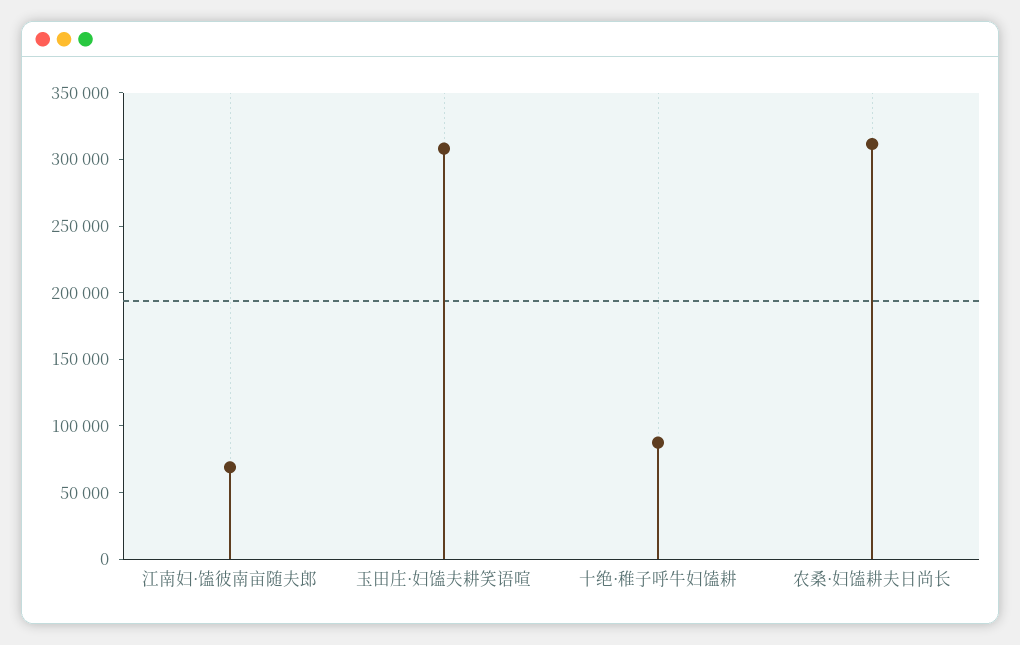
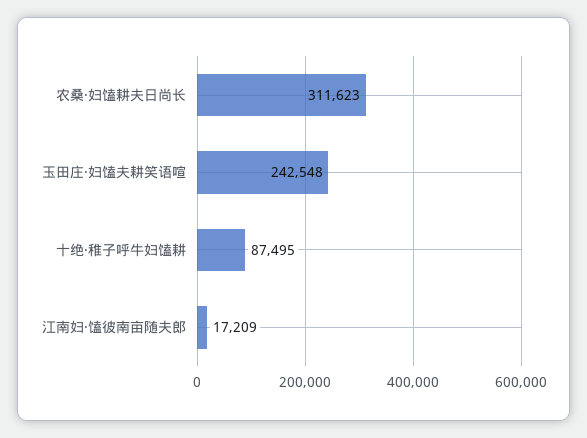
江南妇·馌彼南亩随夫郎: 70000 -> 17209
玉田庄·妇馌夫耕笑语喧: 310000 -> 242548

